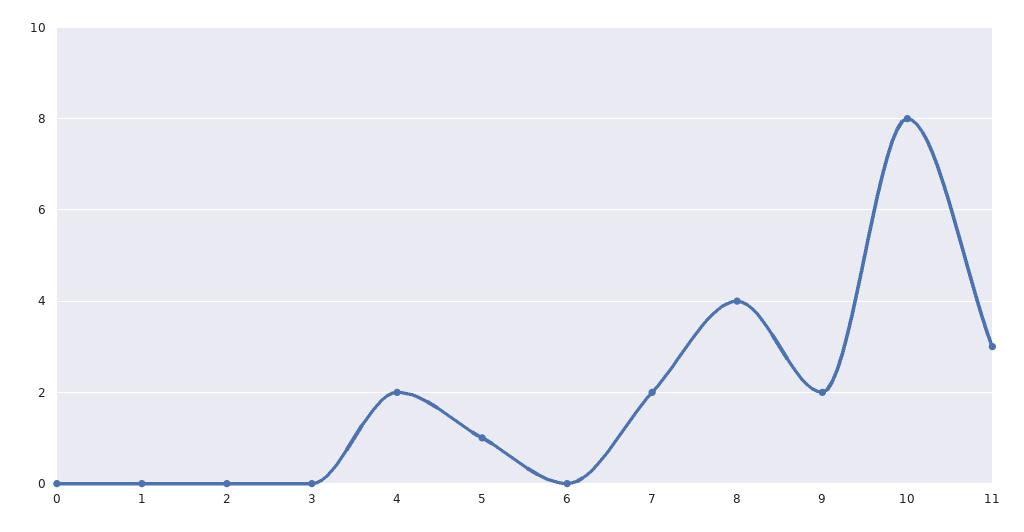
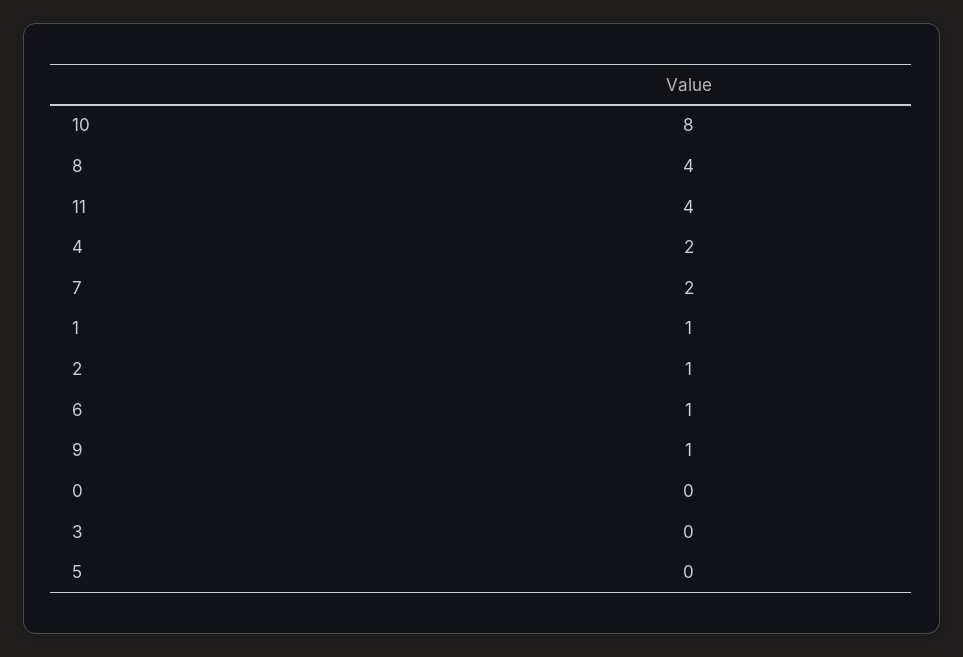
1: 0 -> 1
2: 0 -> 1
5: 1 -> 0
6: 0 -> 1
9: 2 -> 1
11: 3 -> 4

